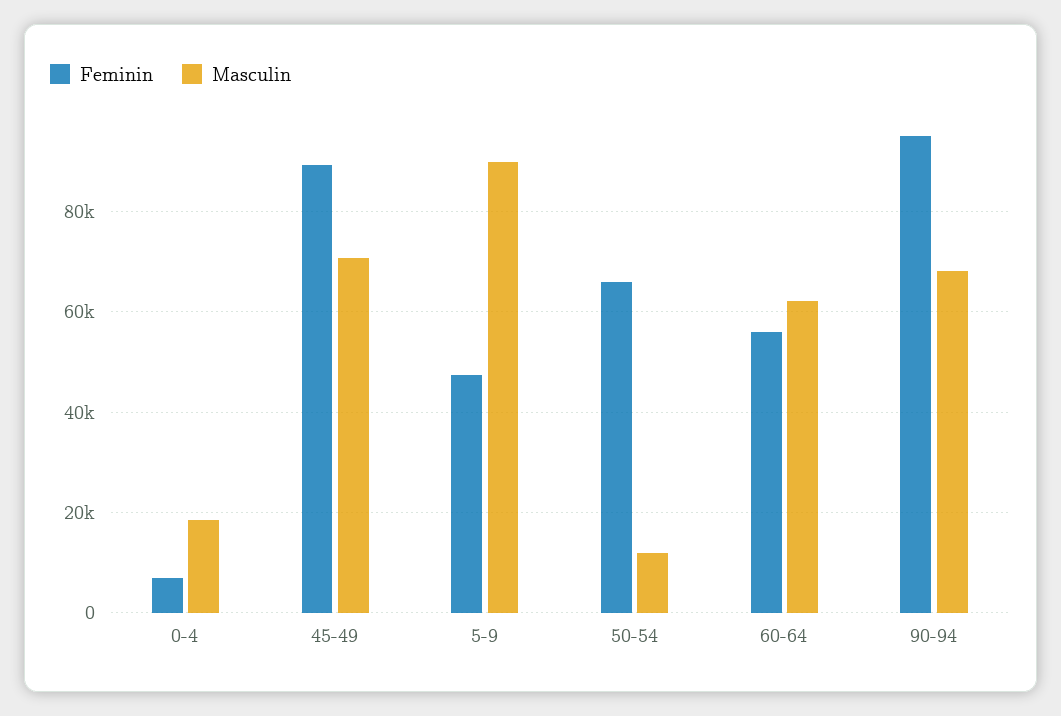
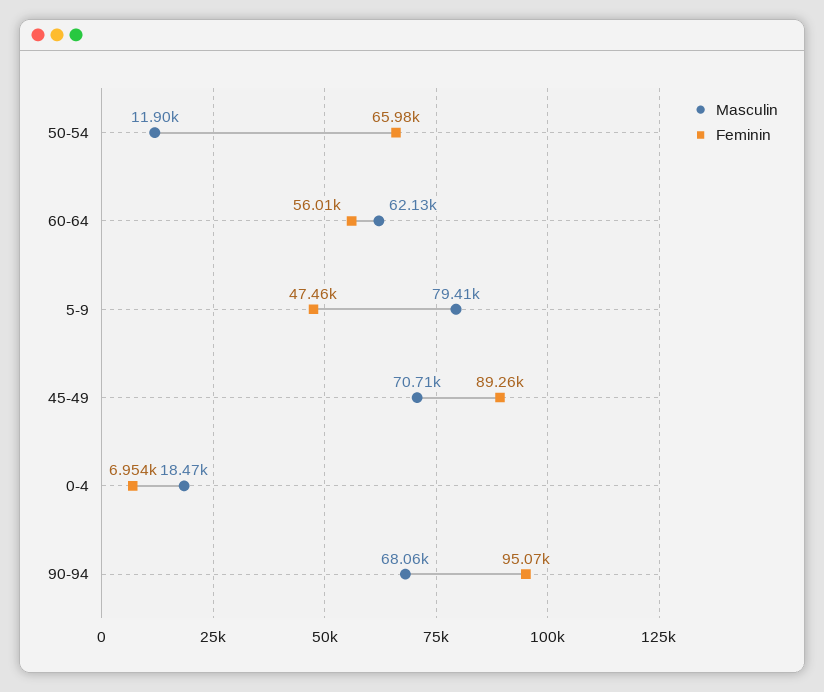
Masculin, 5-9: 90000 -> 79410

